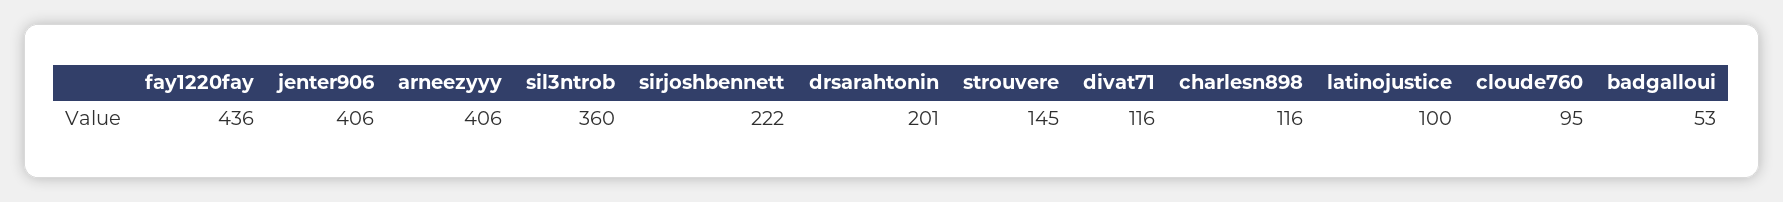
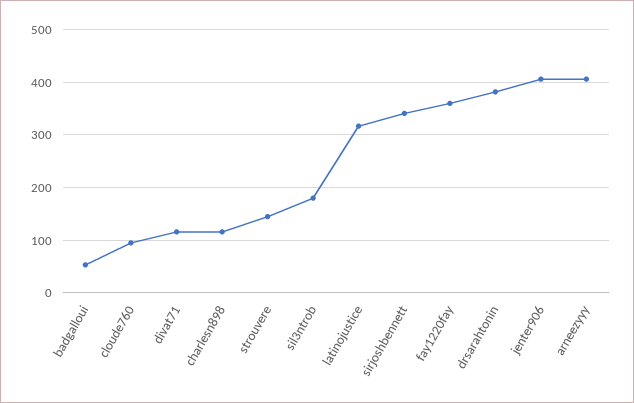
fay1220fay: 436 -> 360
sil3ntrob: 360 -> 180
sirjoshbennett: 222 -> 340
drsarahtonin: 201 -> 380
latinojustice: 100 -> 320

